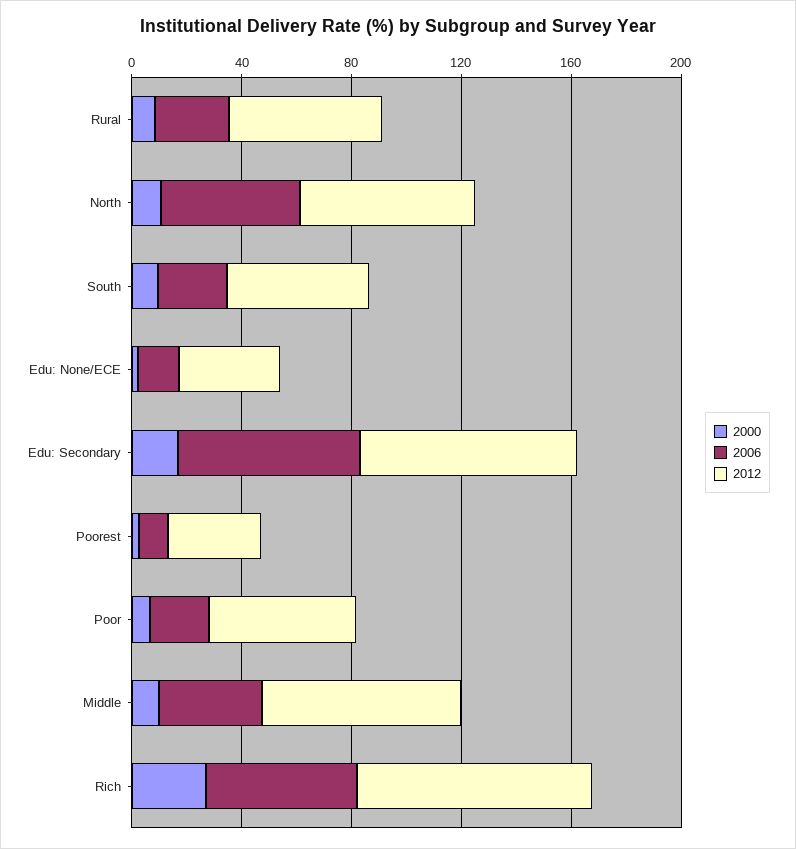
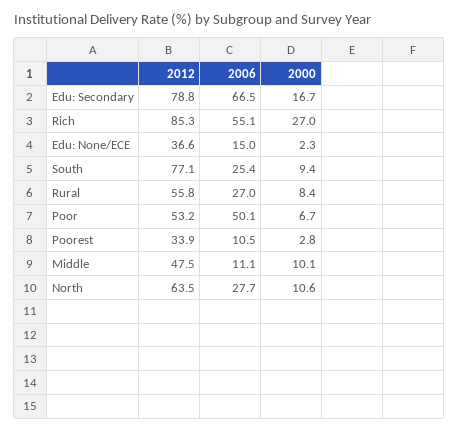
2006, North: 50 -> 27.7
2012, South: 50 -> 77.1
2006, Poor: 20 -> 50.1
2006, Middle: 40 -> 11.1
2012, Middle: 70 -> 47.5

